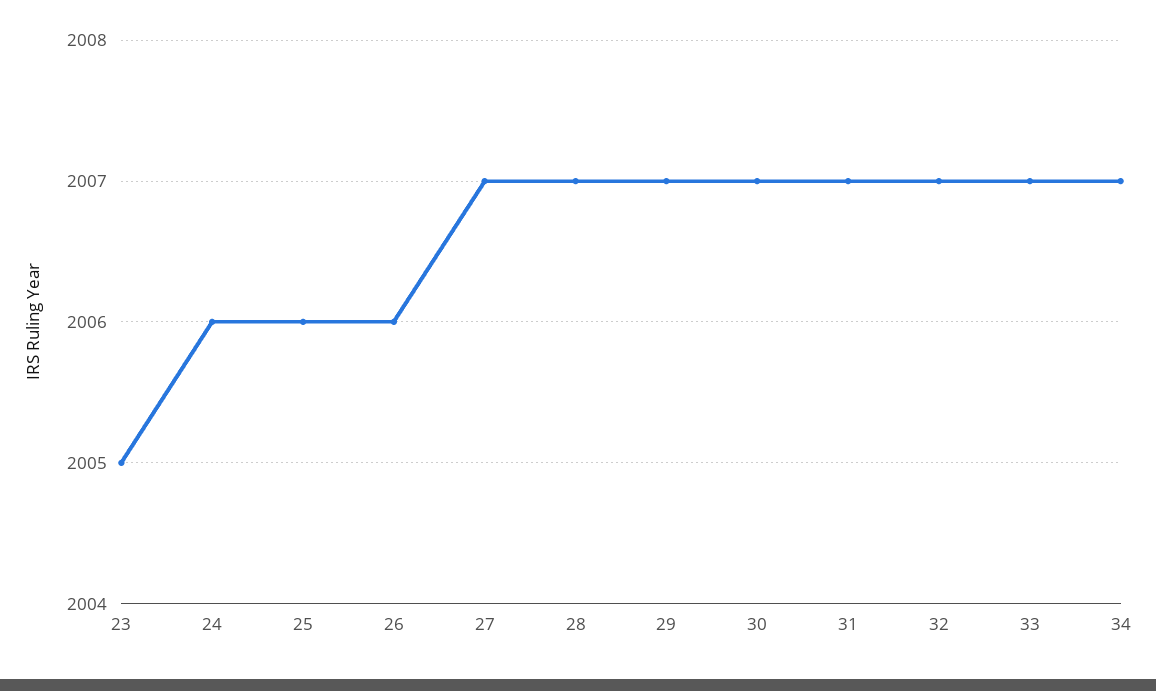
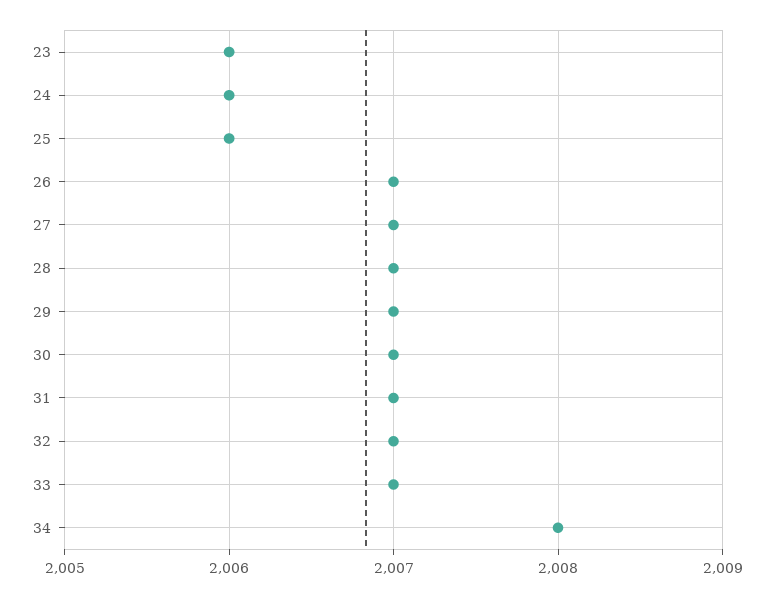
23: 2005 -> 2006
26: 2006 -> 2007
34: 2007 -> 2008

